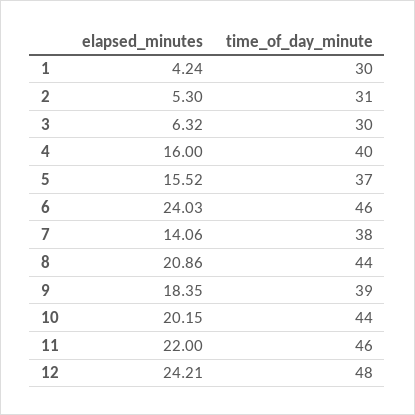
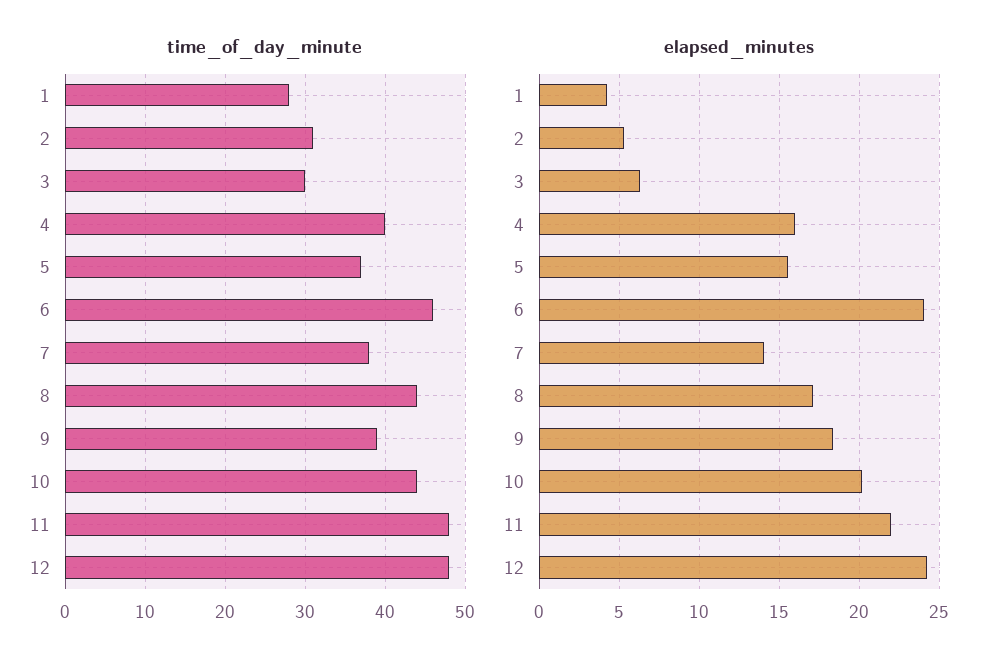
time_of_day_minute, 1: 30 -> 28
elapsed_minutes, 8: 20.86 -> 17
time_of_day_minute, 11: 46 -> 48

